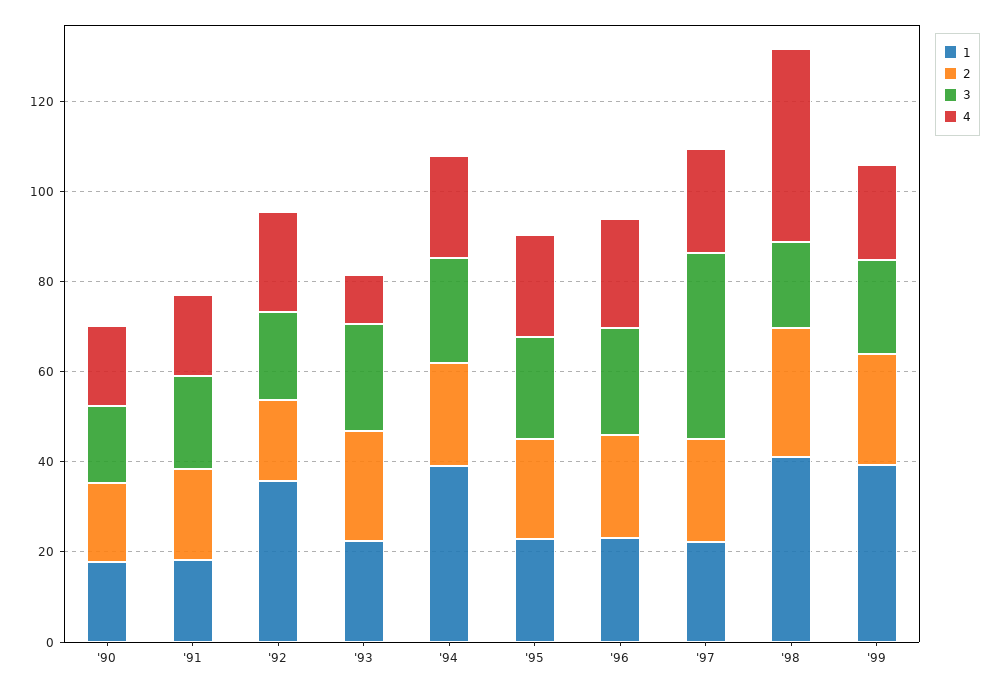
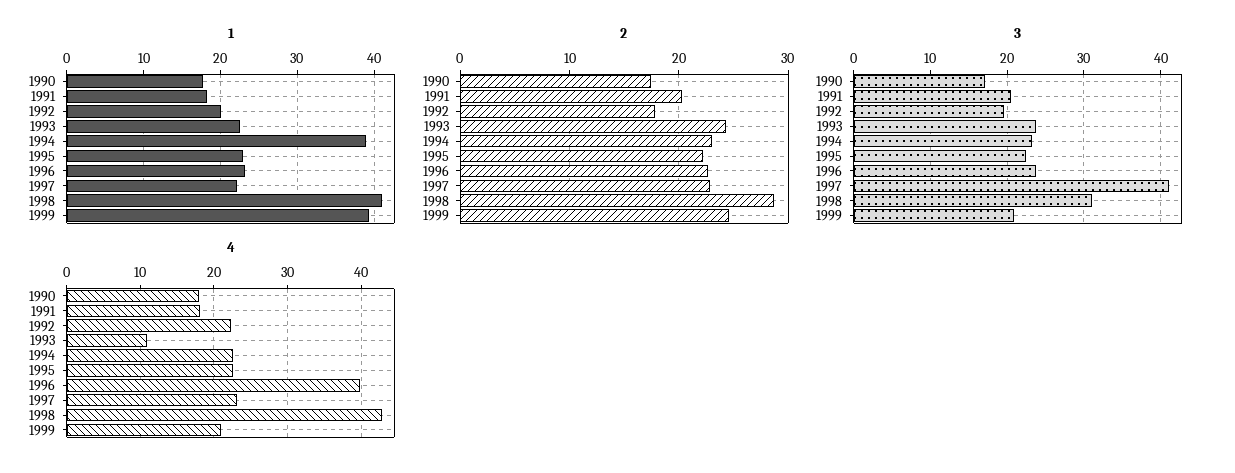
1, '92: 35 -> 20
4, '96: 25 -> 40
3, '98: 20 -> 31

